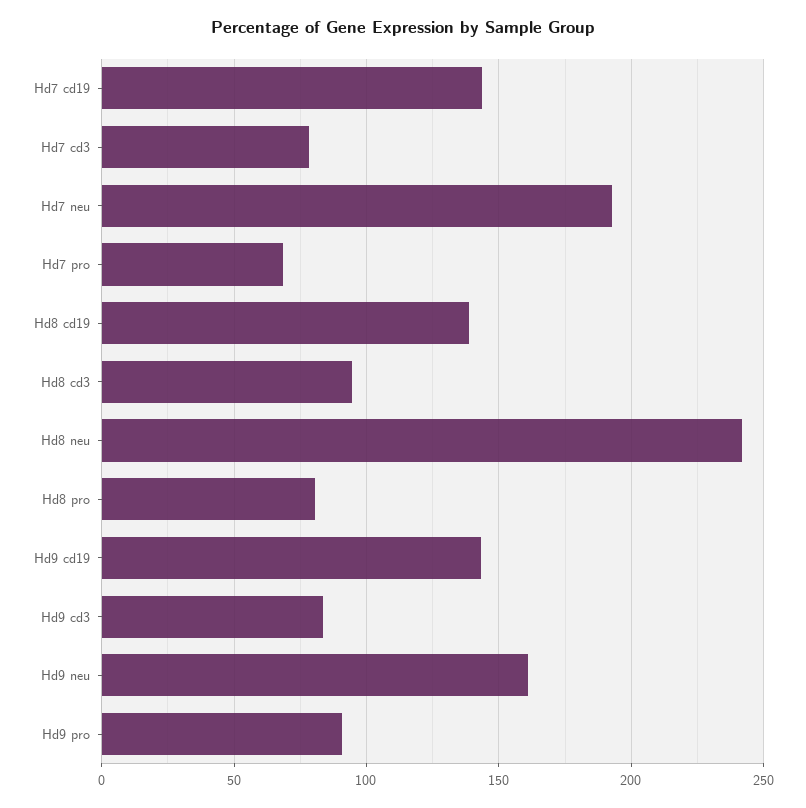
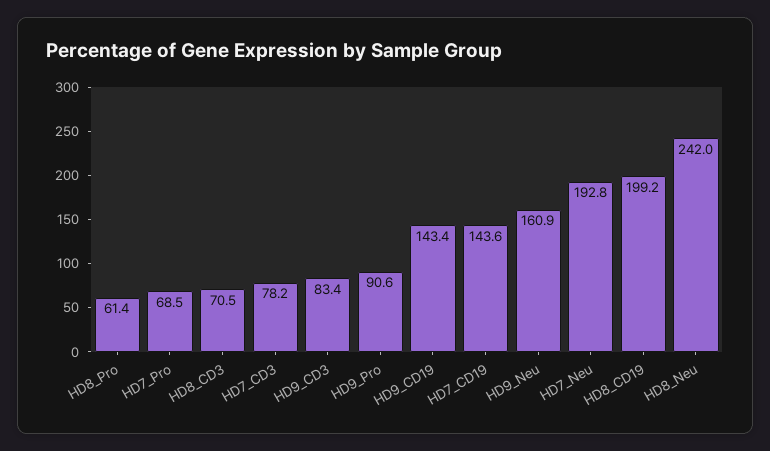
Hd8 cd19: 140 -> 199.2
Hd8 cd3: 95 -> 70.5
Hd8 pro: 80 -> 61.4

